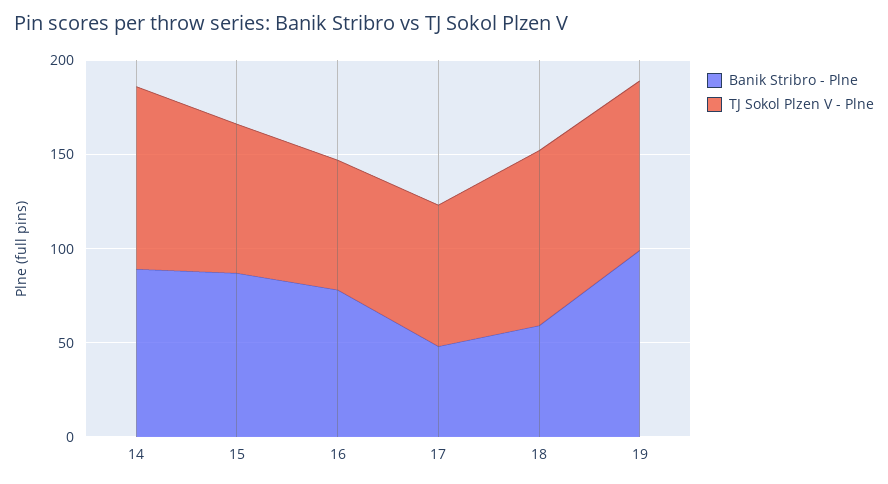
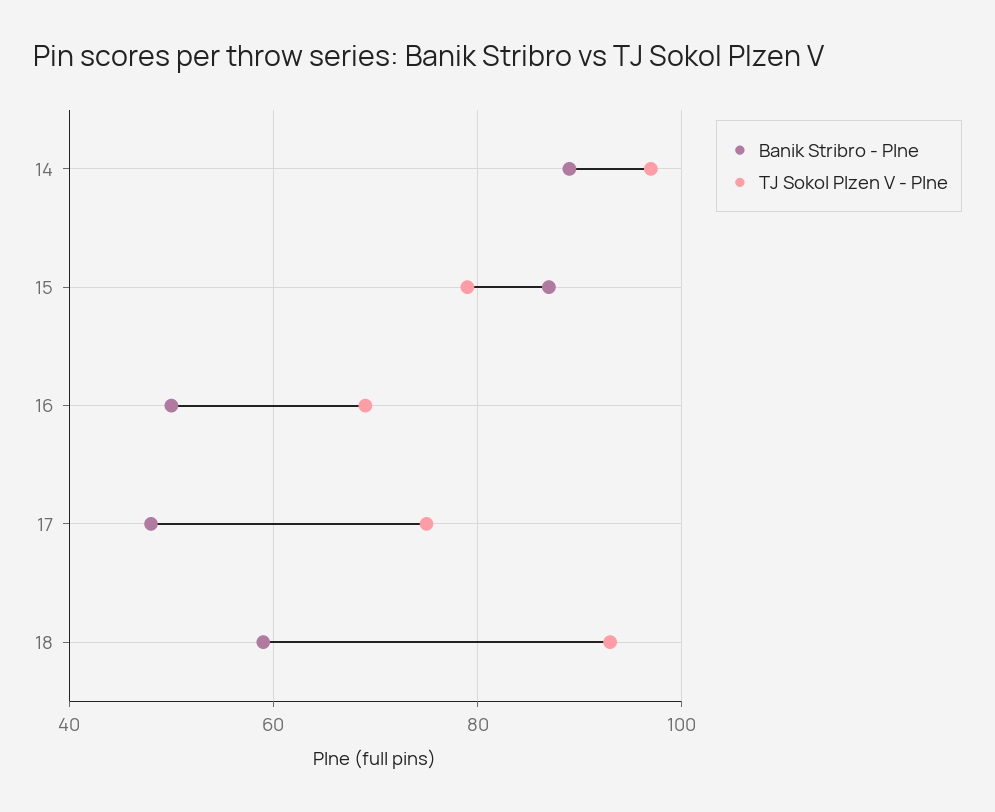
Banik Stribro - Plne, 16: 80 -> 50
Banik Stribro - Plne, 19: 100 -> none
TJ Sokol Plzen V - Plne, 19: 90 -> none

